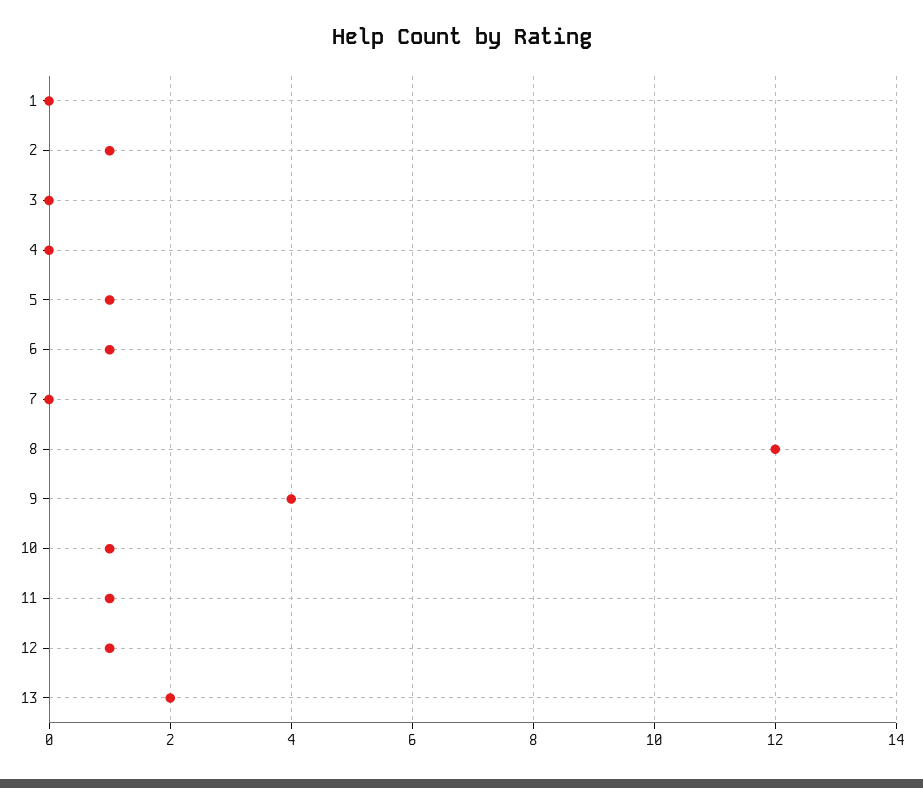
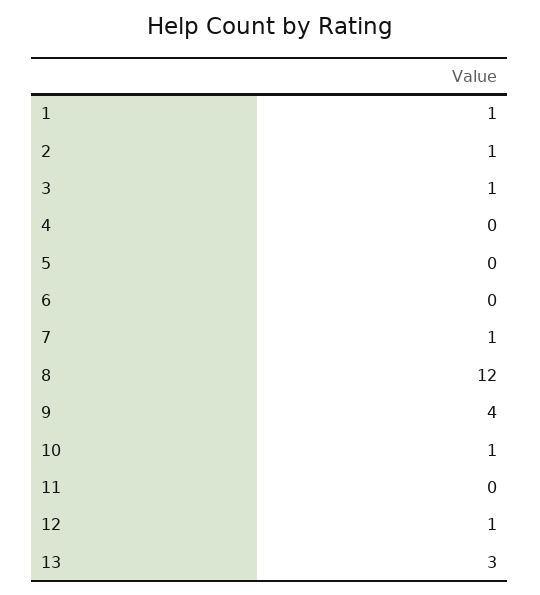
1: 0 -> 1
3: 0 -> 1
5: 1 -> 0
6: 1 -> 0
7: 0 -> 1
11: 1 -> 0
13: 2 -> 3

